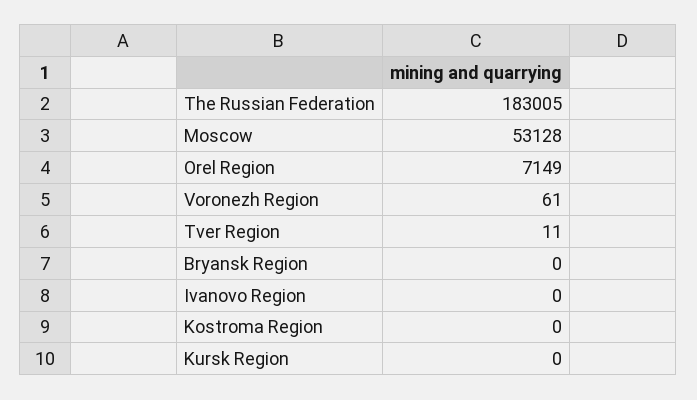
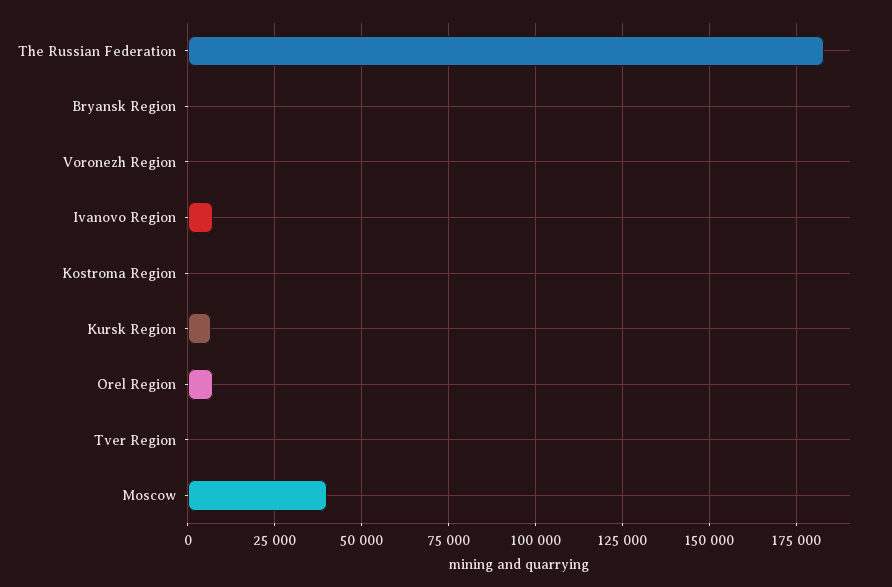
Moscow: 53128 -> 40000
Ivanovo Region: 0 -> 7500
Kursk Region: 0 -> 7500

